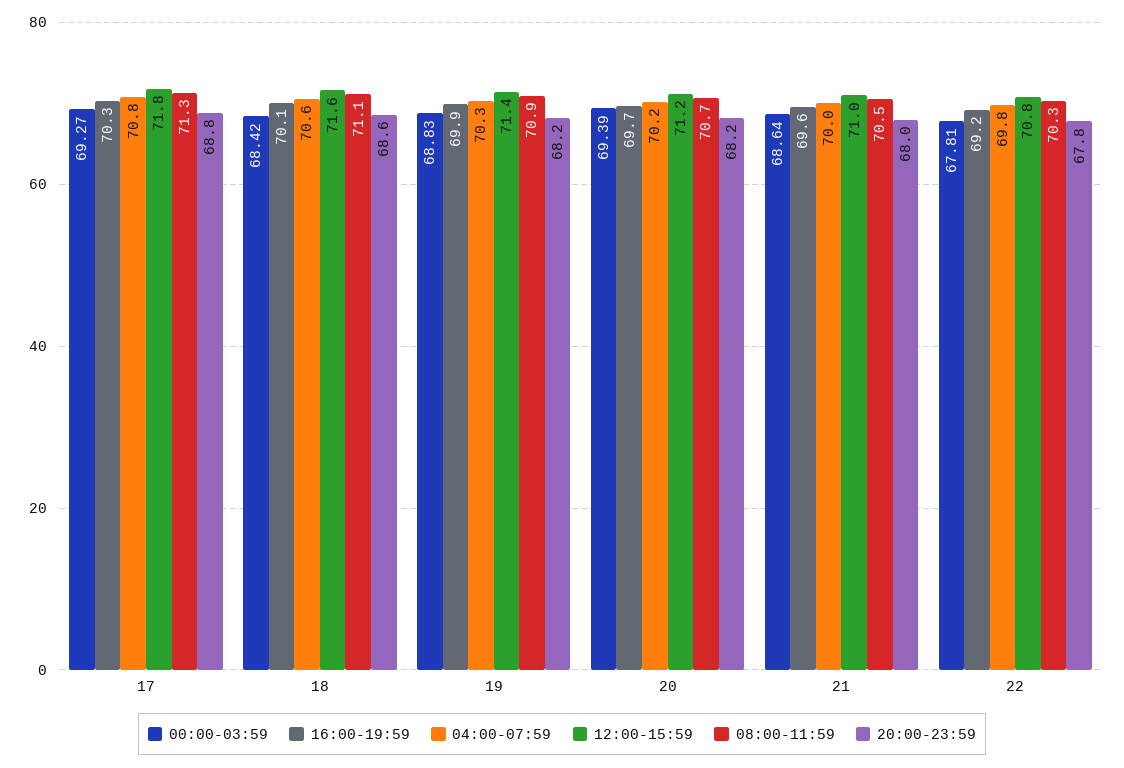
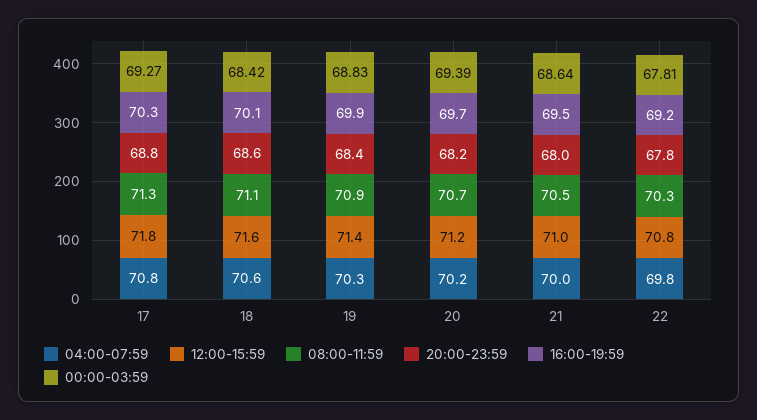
20:00-23:59, 19: 68.2 -> 68.4
16:00-19:59, 21: 69.6 -> 69.5

